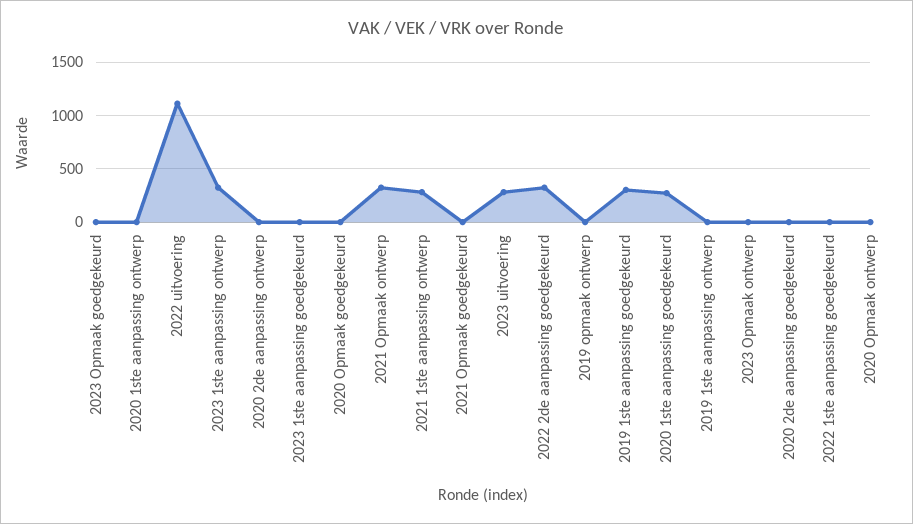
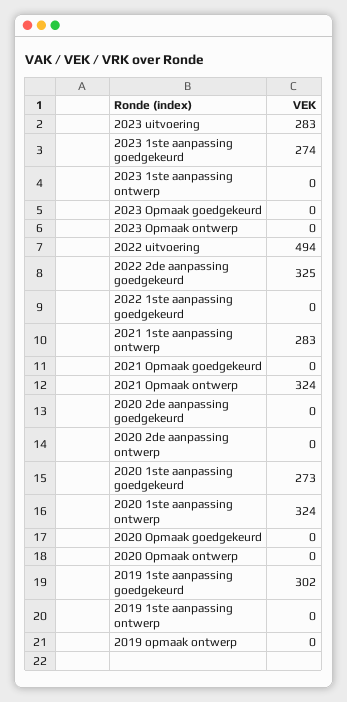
2020 1ste aanpassing ontwerp: 0 -> 324
2022 uitvoering: 1100 -> 494
2023 1ste aanpassing ontwerp: 300 -> 0
2023 1ste aanpassing goedgekeurd: 0 -> 274

